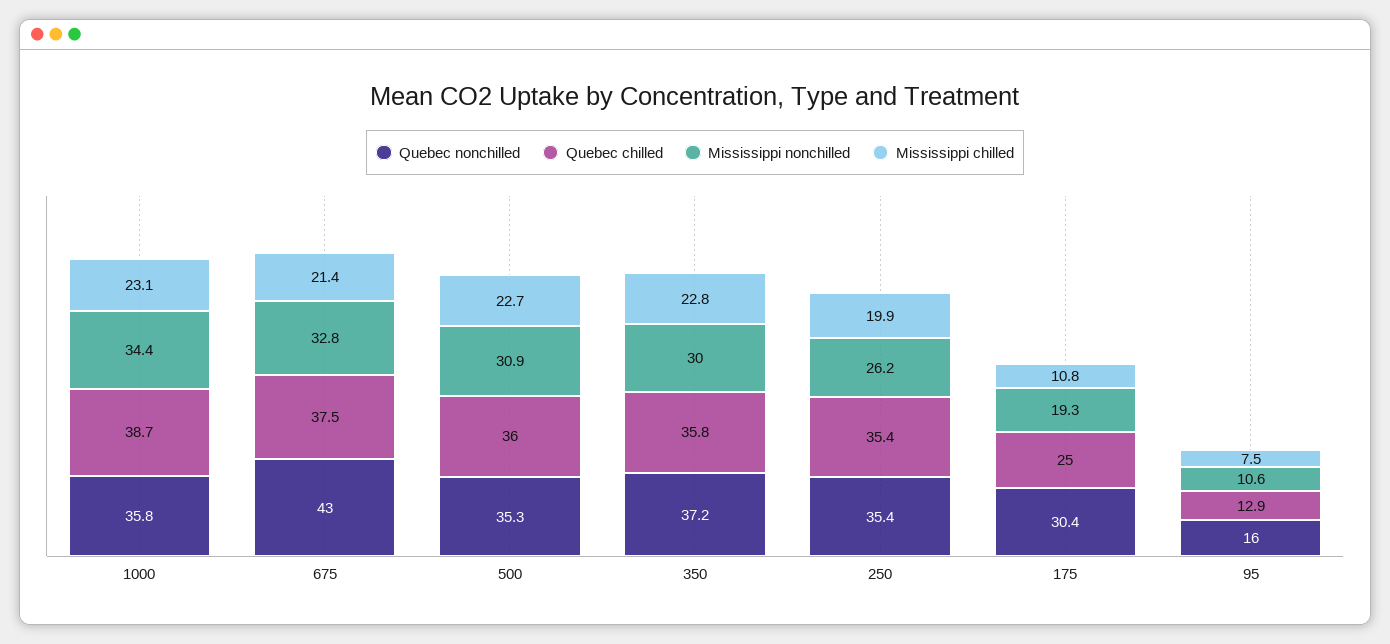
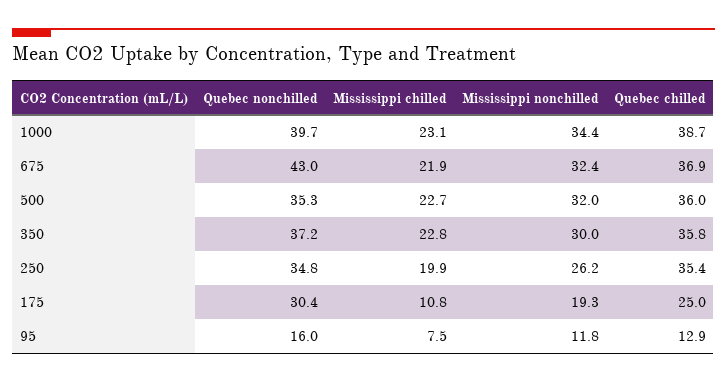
Quebec nonchilled, 1000: 35.8 -> 39.7
Quebec chilled, 675: 37.5 -> 36.9
Mississippi nonchilled, 675: 32.8 -> 32.4
Mississippi chilled, 675: 21.4 -> 21.9
Mississippi nonchilled, 500: 30.9 -> 32
Quebec nonchilled, 250: 35.4 -> 34.8
Mississippi nonchilled, 95: 10.6 -> 11.8

